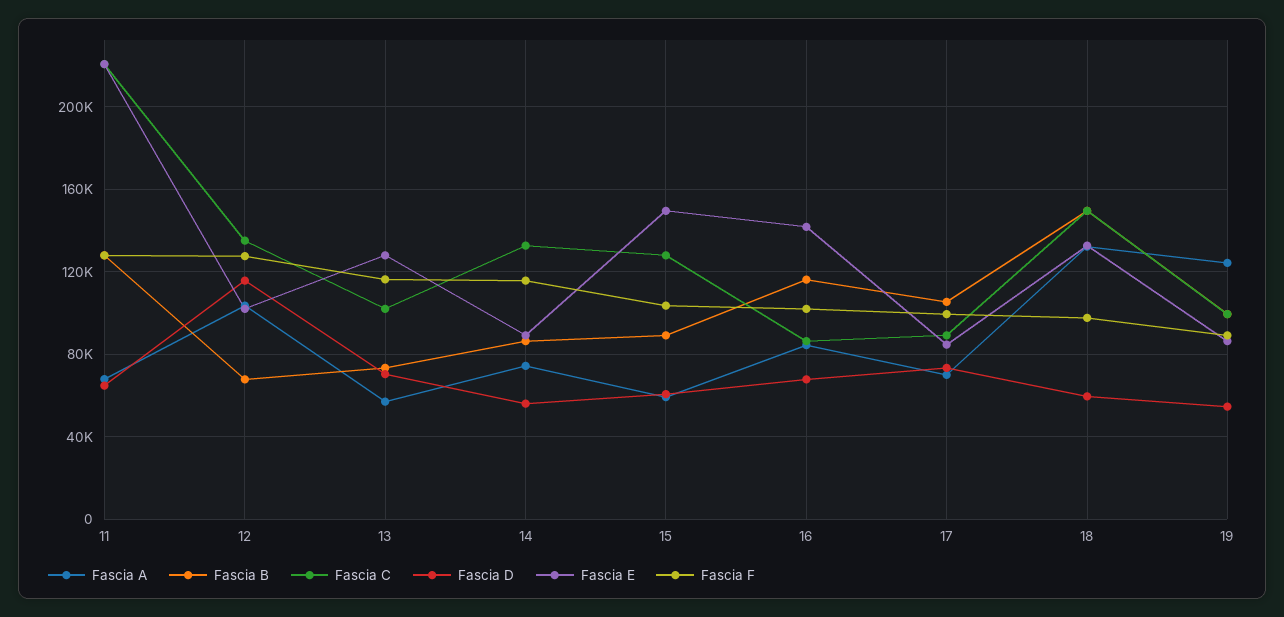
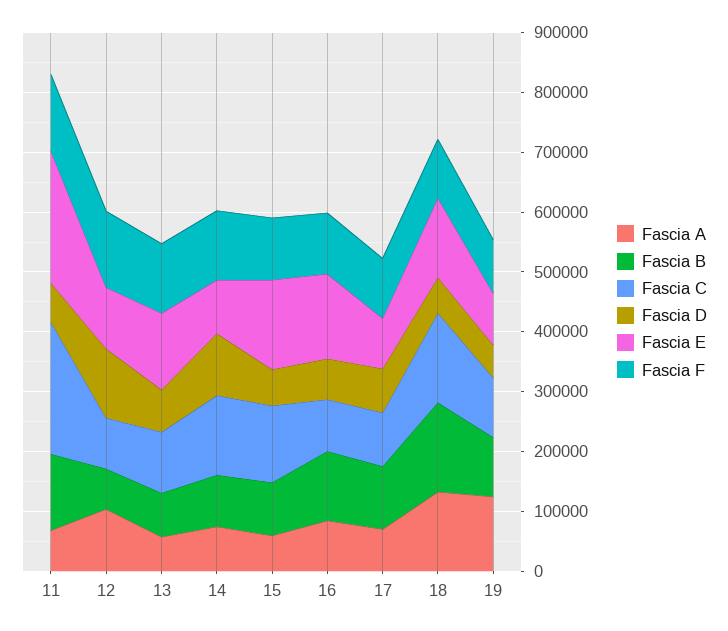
Fascia C, 12: 135000 -> 80000
Fascia D, 14: 55000 -> 100000

